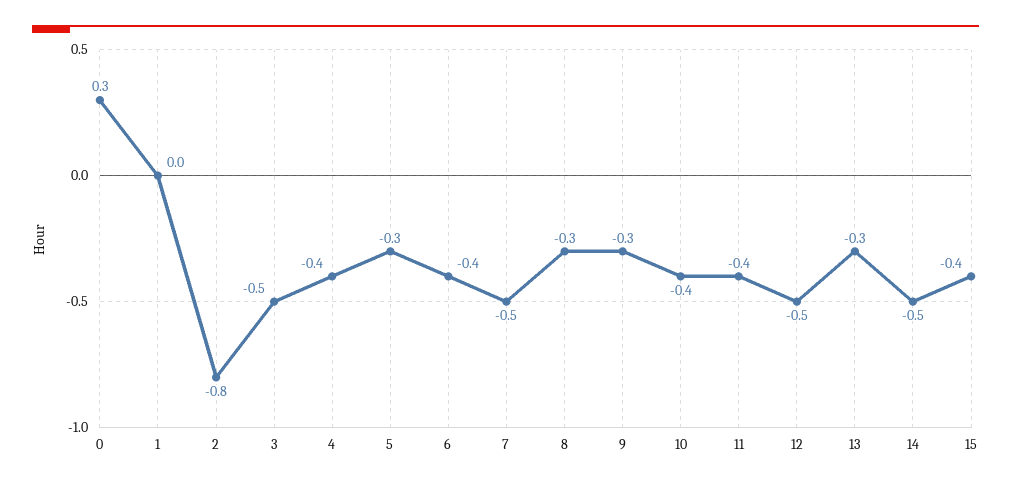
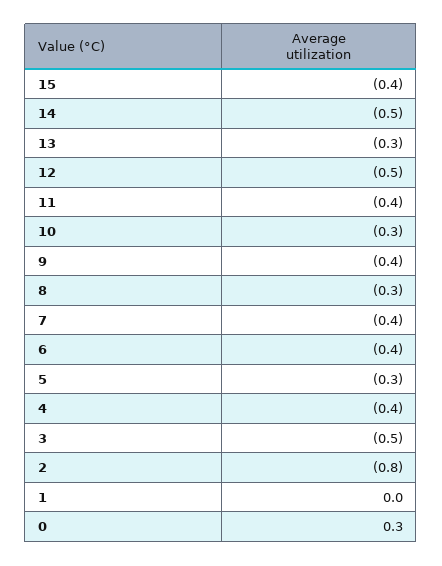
7: -0.5 -> -0.4
9: -0.3 -> -0.4
10: -0.4 -> -0.3

